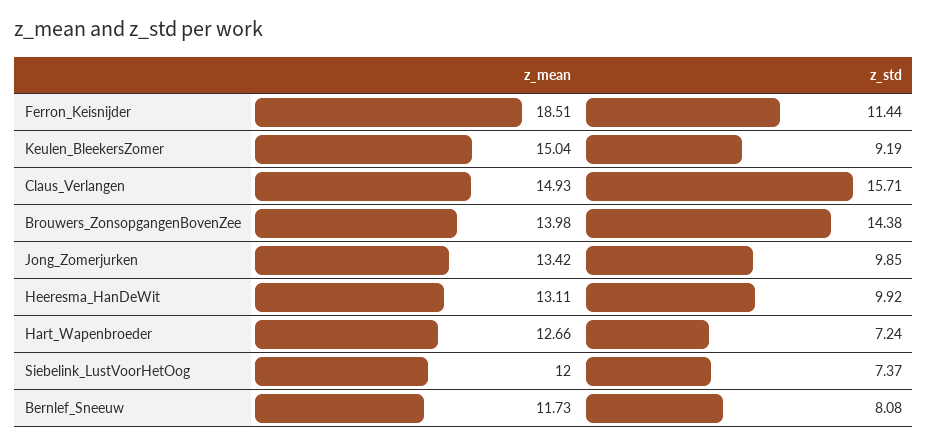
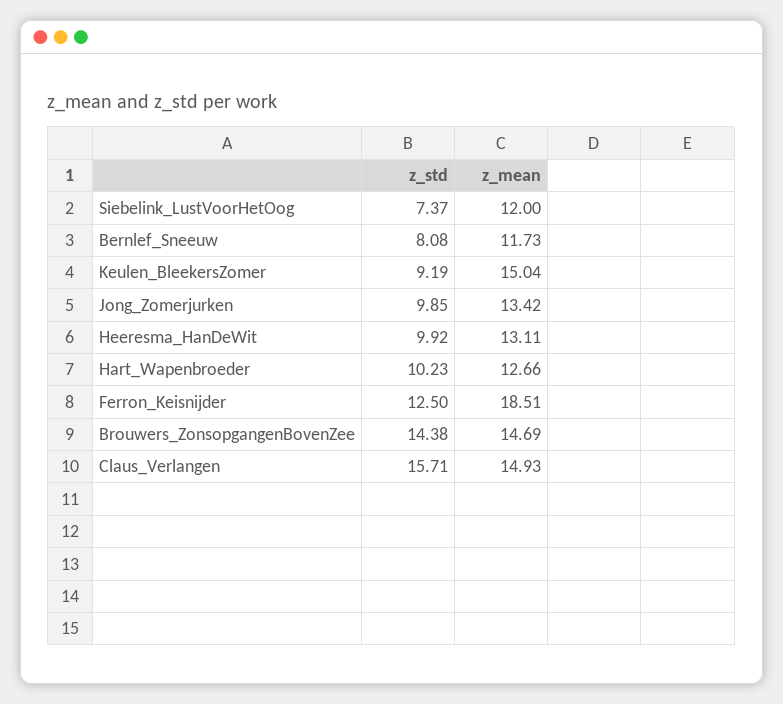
z_std, Ferron_Keisnijder: 11.44 -> 12.5
z_mean, Brouwers_ZonsopgangenBovenZee: 13.98 -> 14.69
z_std, Hart_Wapenbroeder: 7.24 -> 10.23

